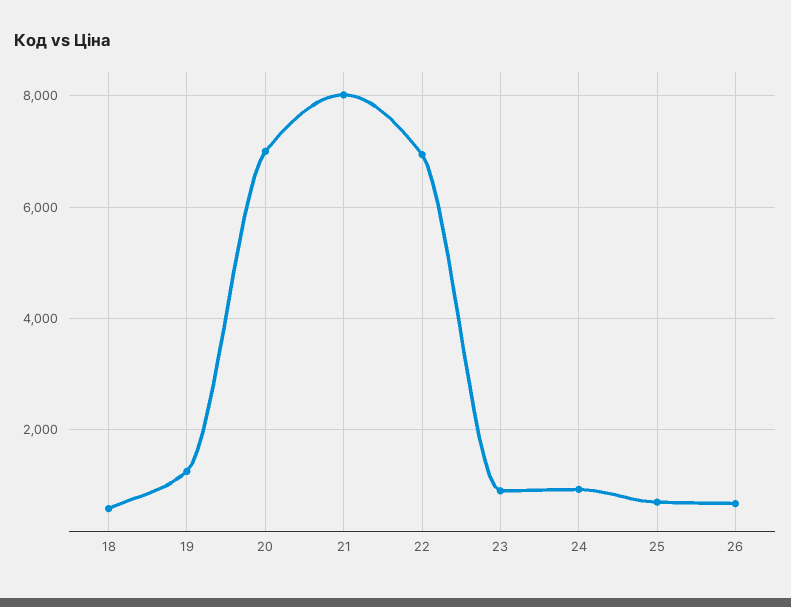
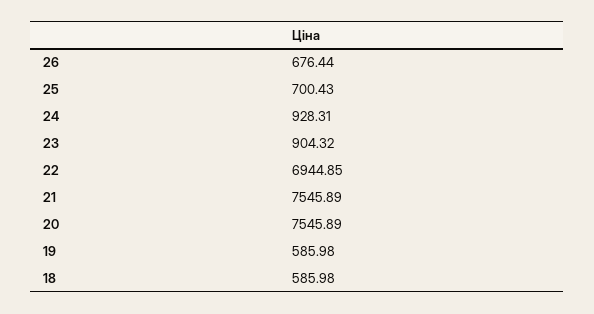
19: 1200 -> 585.98
20: 7000 -> 7545.89
21: 8000 -> 7545.89

